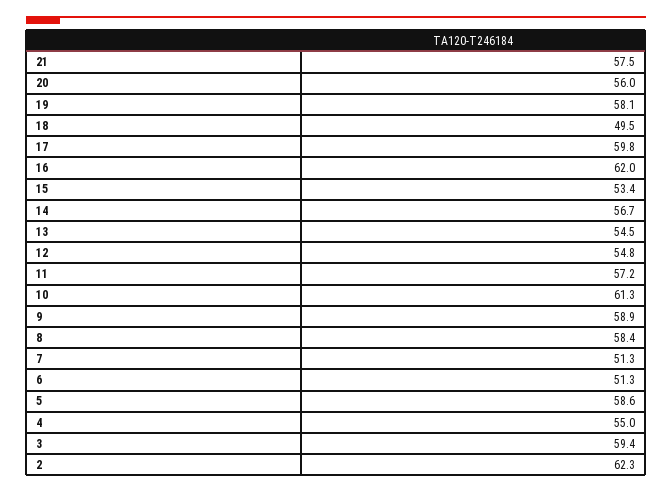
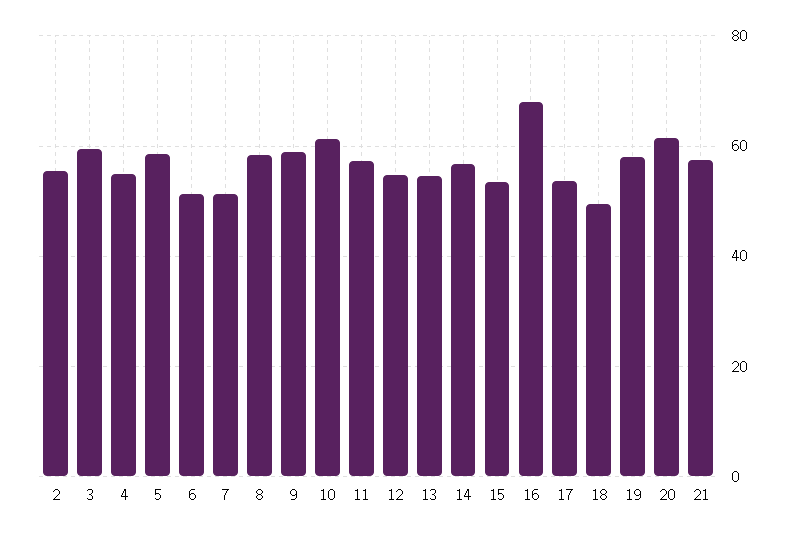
20: 56 -> 62
17: 59.8 -> 54
16: 62 -> 68
2: 62.3 -> 56

